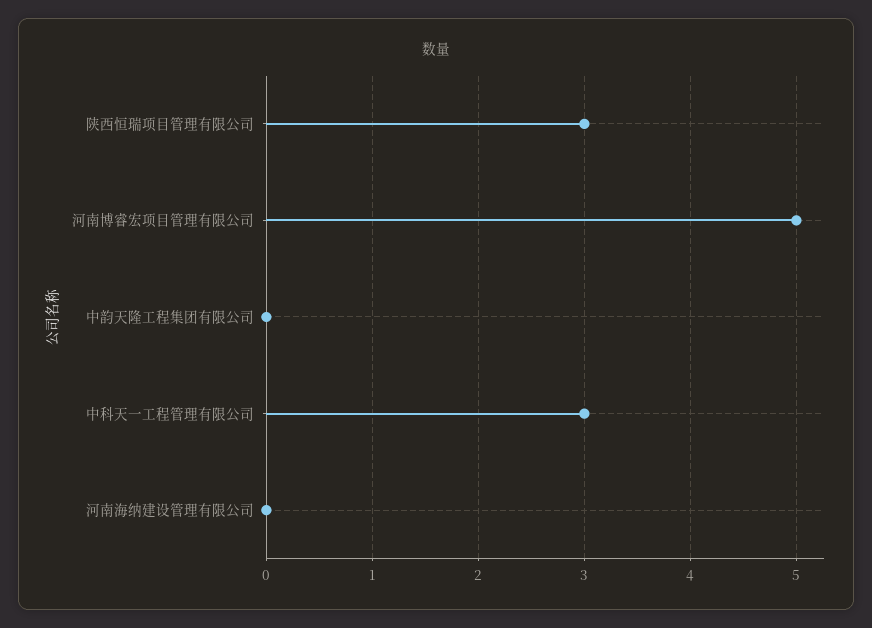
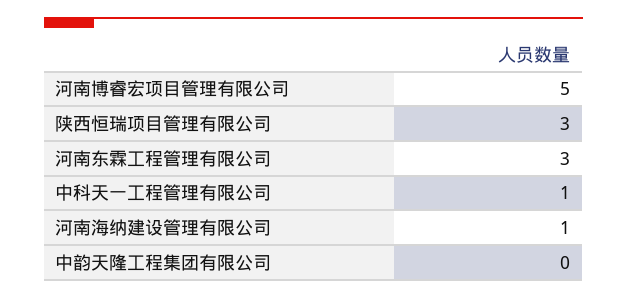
中科天一工程管理有限公司: 3 -> 1
河南海纳建设管理有限公司: 0 -> 1
河南东霖工程管理有限公司: none -> 3

